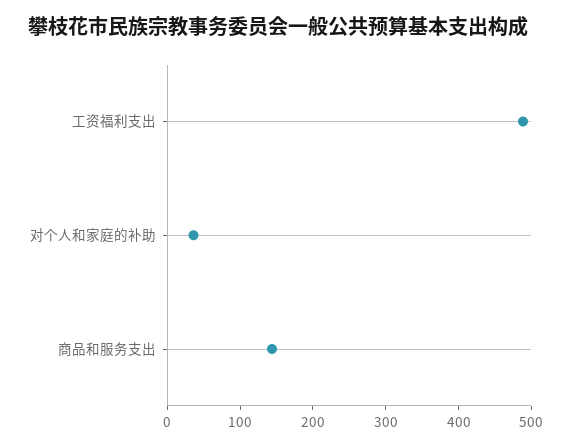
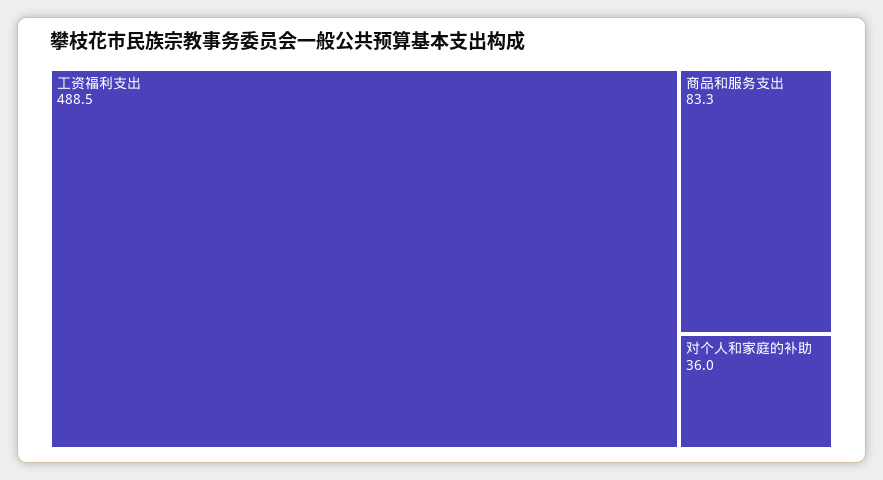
商品和服务支出: 140 -> 83.3

